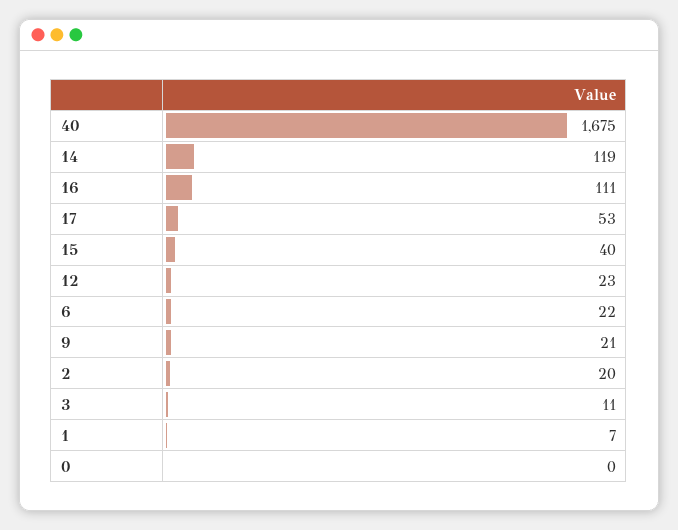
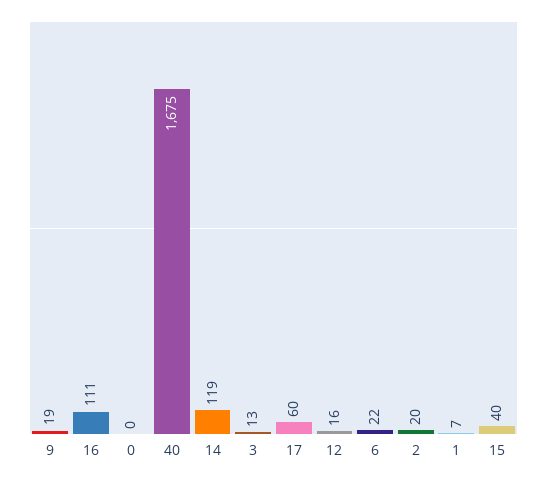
17: 53 -> 60
12: 23 -> 16
9: 21 -> 19
3: 11 -> 13

